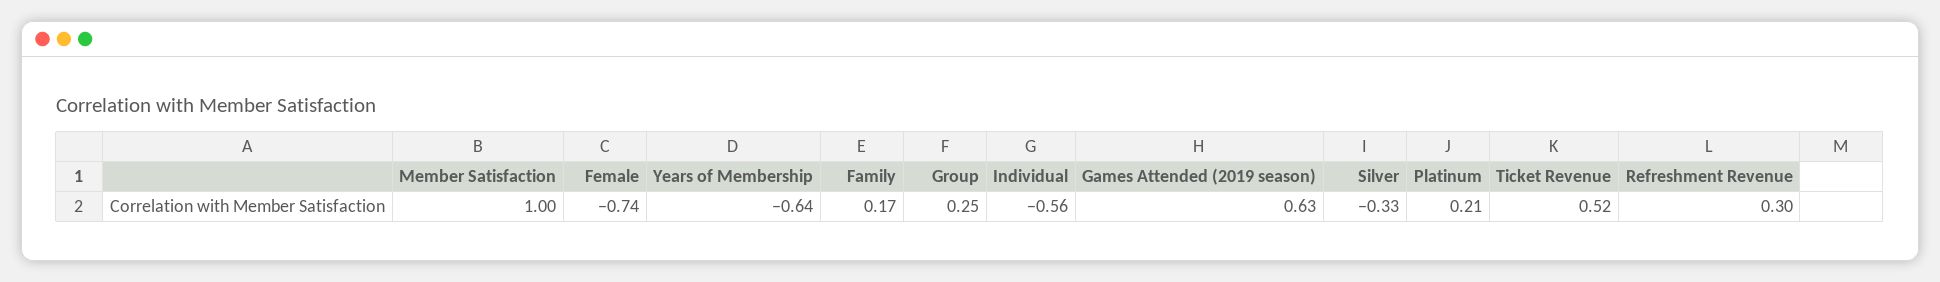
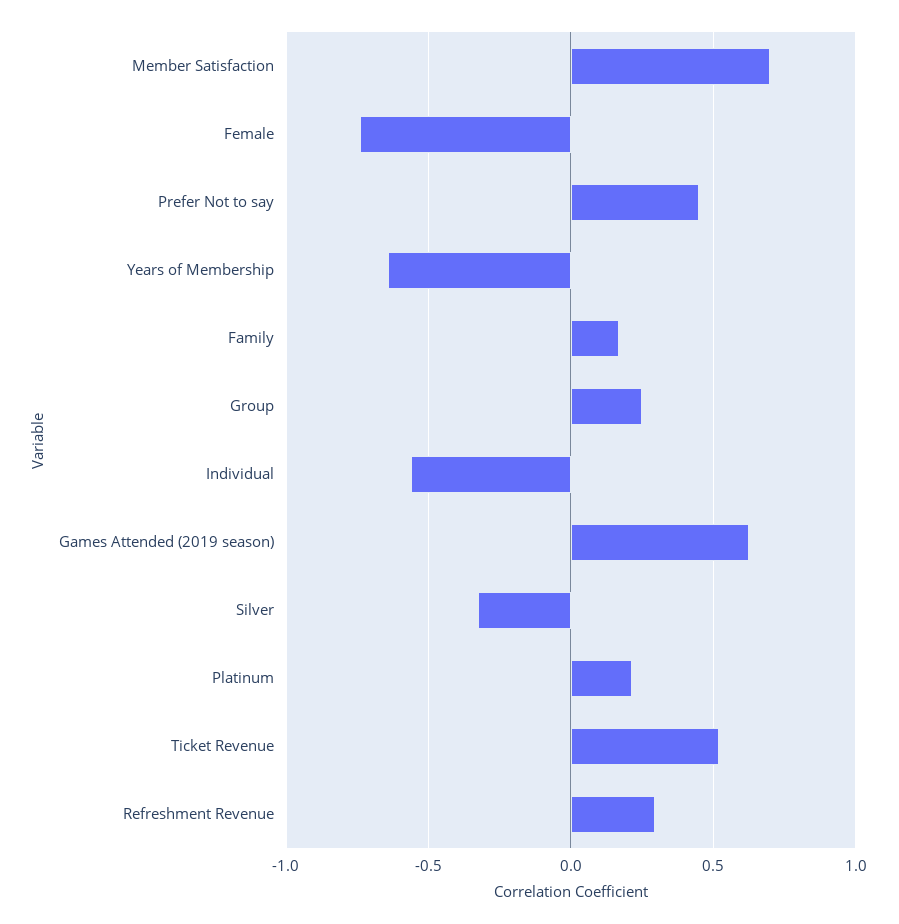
Member Satisfaction: 1 -> 0.7
Prefer Not to say: none -> 0.45

